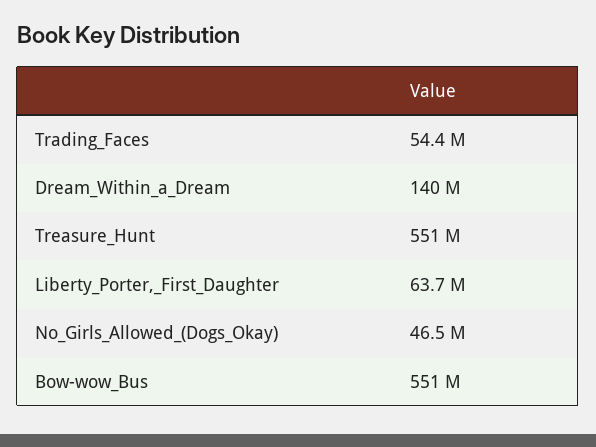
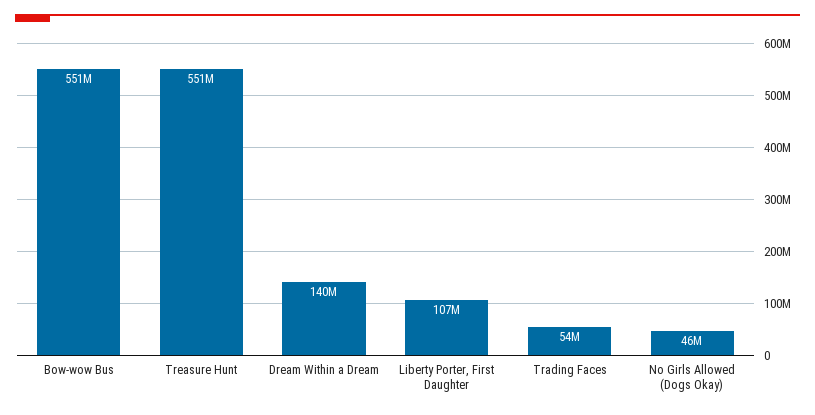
Liberty_Porter,_First_Daughter: 63700000 -> 107000000

